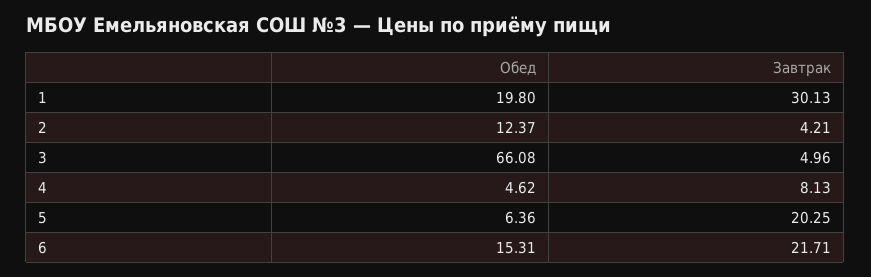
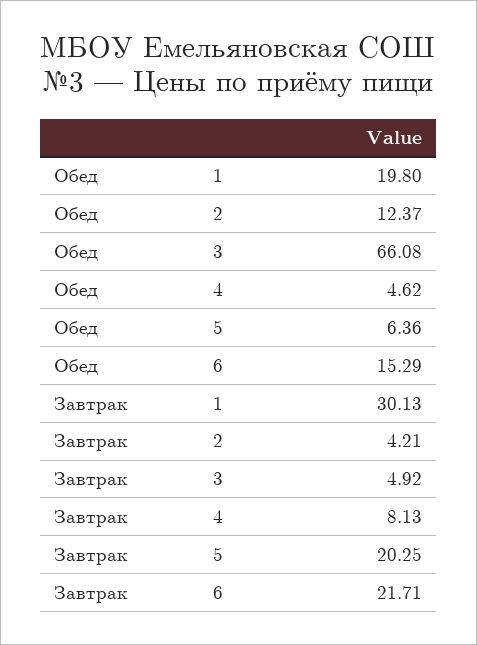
Завтрак, 3: 4.96 -> 4.92
Обед, 6: 15.31 -> 15.29

